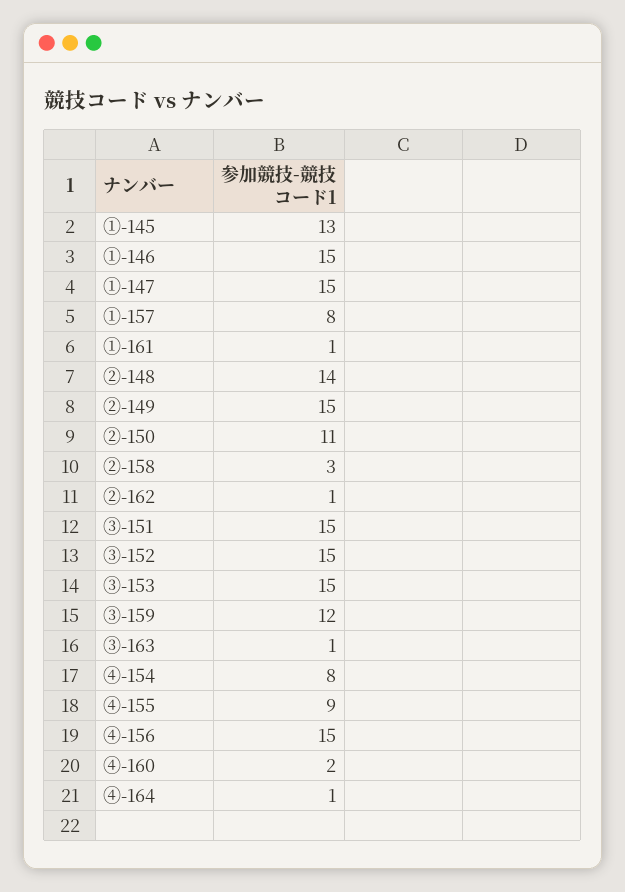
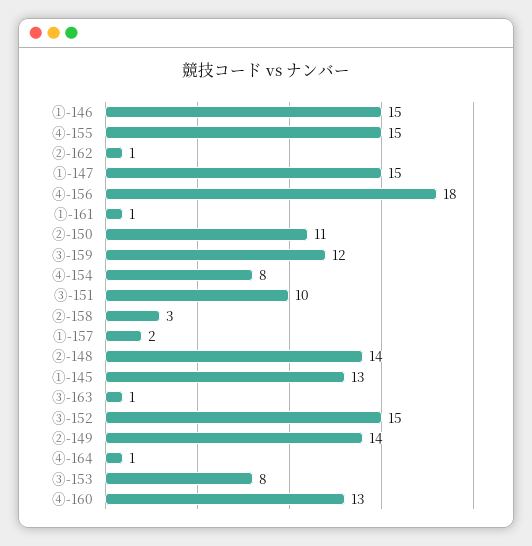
①-157: 8 -> 2
②-149: 15 -> 14
③-151: 15 -> 10
③-153: 15 -> 8
④-155: 9 -> 15
④-156: 15 -> 18
④-160: 2 -> 13

